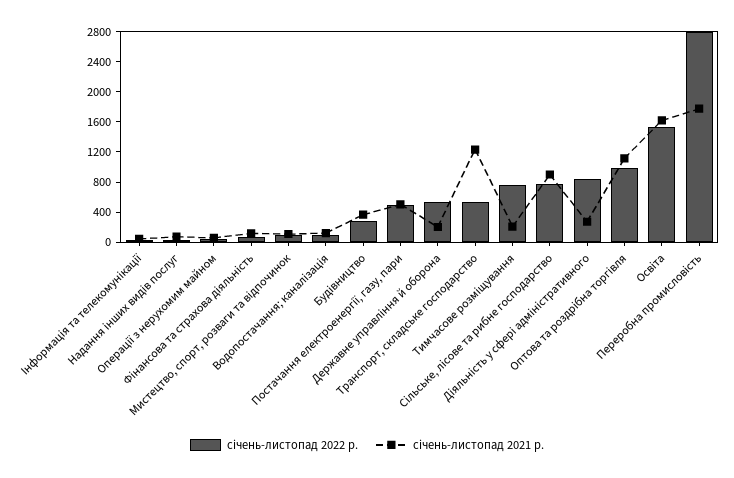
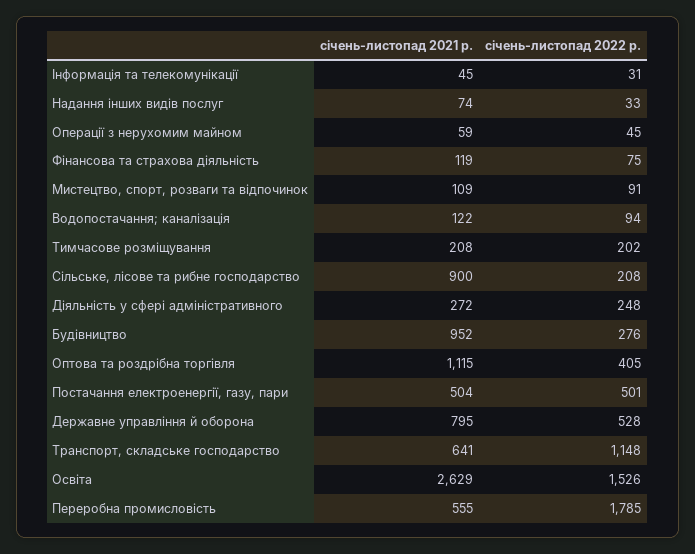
січень-листопад 2021 р., Будівництво: 400 -> 952
січень-листопад 2021 р., Державне управління й оборона: 200 -> 795
січень-листопад 2022 р., Транспорт, складське господарство: 600 -> 1148
січень-листопад 2021 р., Транспорт, складське господарство: 1200 -> 641
січень-листопад 2022 р., Тимчасове розміщування: 800 -> 202
січень-листопад 2022 р., Сільське, лісове та рибне господарство: 800 -> 208
січень-листопад 2022 р., Діяльність у сфері адміністративного: 800 -> 248
січень-листопад 2022 р., Оптова та роздрібна торгівля: 1000 -> 405
січень-листопад 2021 р., Освіта: 1600 -> 2629
січень-листопад 2022 р., Переробна промисловість: 2800 -> 1785
січень-листопад 2021 р., Переробна промисловість: 1800 -> 555

